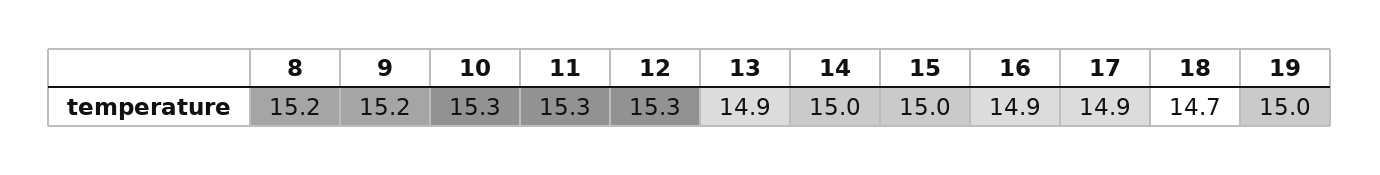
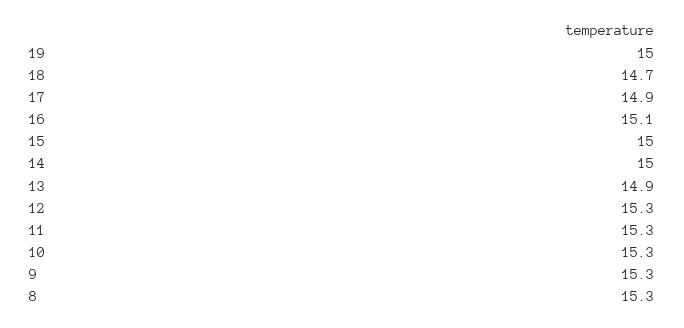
8: 15.2 -> 15.3
9: 15.2 -> 15.3
16: 14.9 -> 15.1

